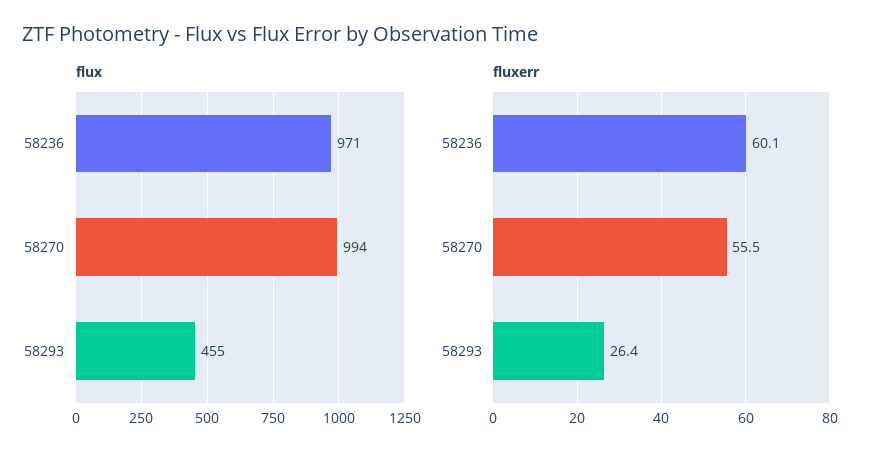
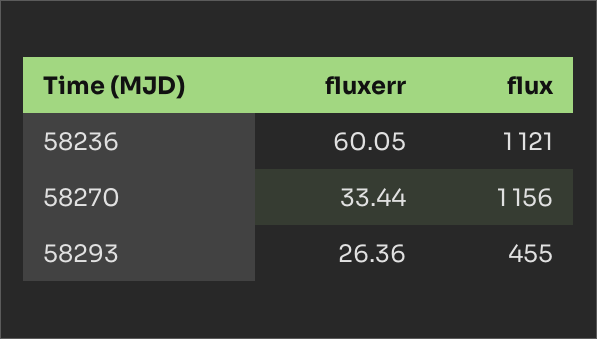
flux, 58236: 971 -> 1121
flux, 58270: 994 -> 1156
fluxerr, 58270: 55.5 -> 33.44

